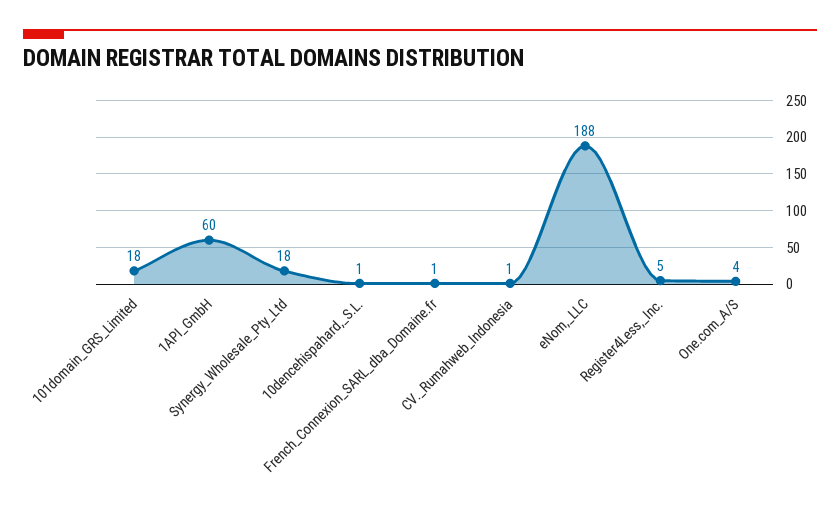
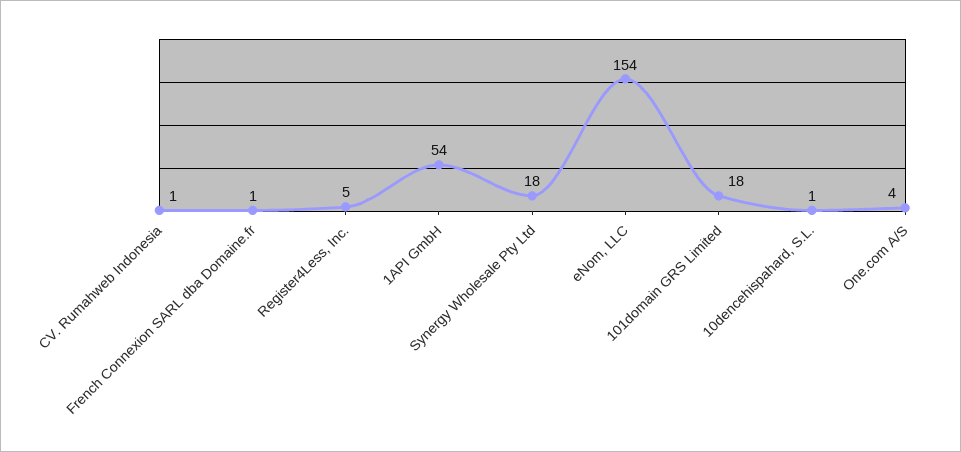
1API_GmbH: 60 -> 54
eNom,_LLC: 188 -> 154

